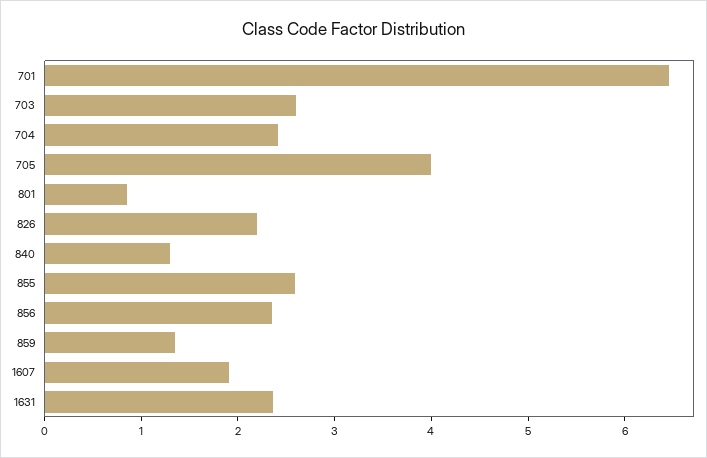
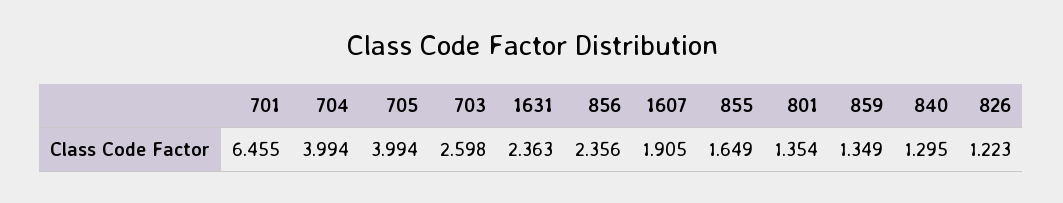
704: 2.4 -> 3.994
801: 0.8 -> 1.354
826: 2.2 -> 1.223
855: 2.6 -> 1.649

